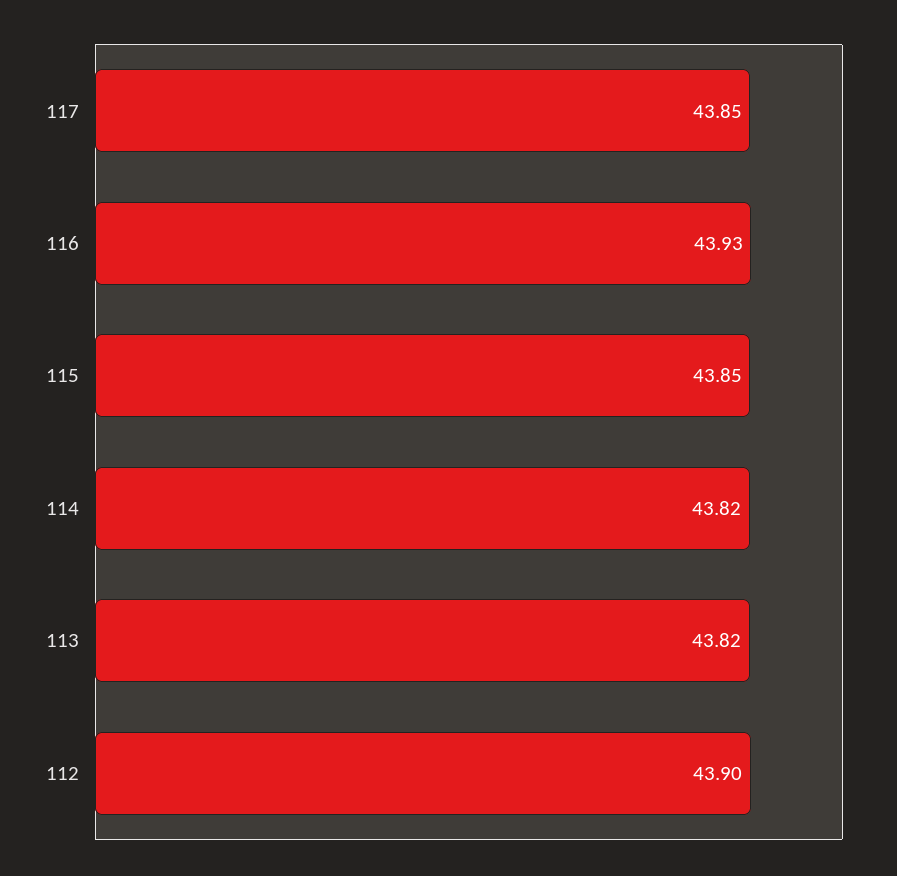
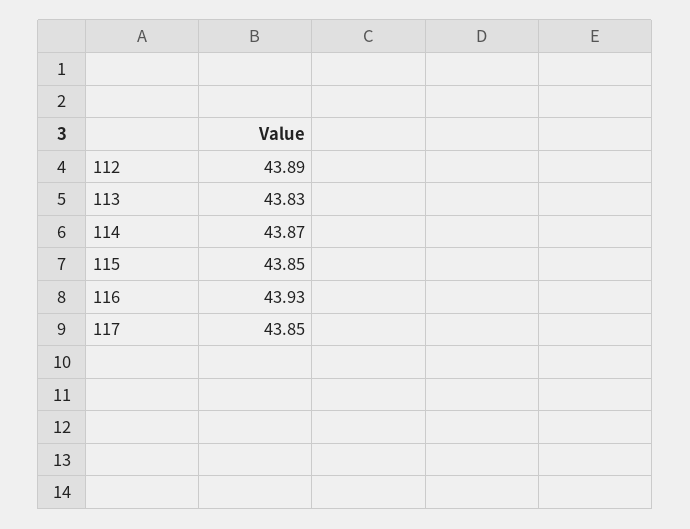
114: 43.82 -> 43.87
113: 43.82 -> 43.83
112: 43.9 -> 43.89

